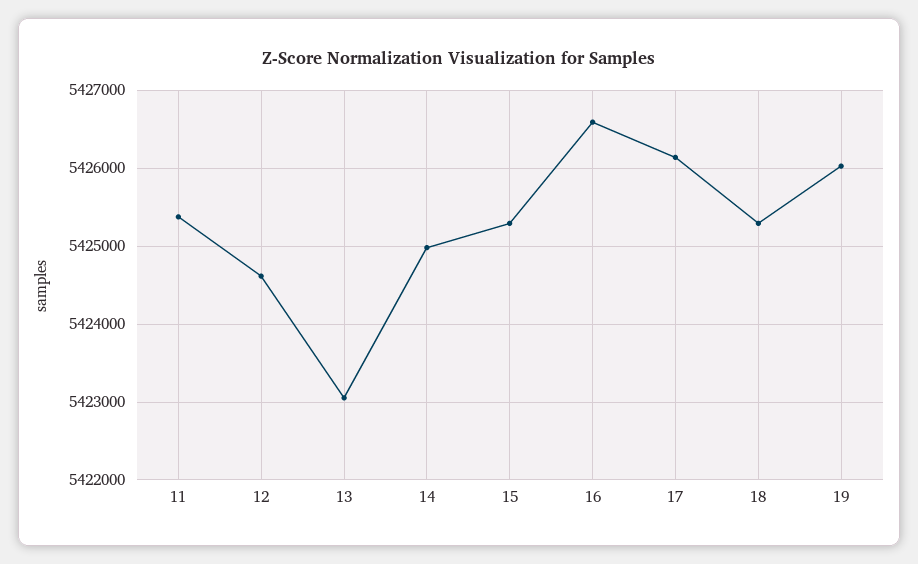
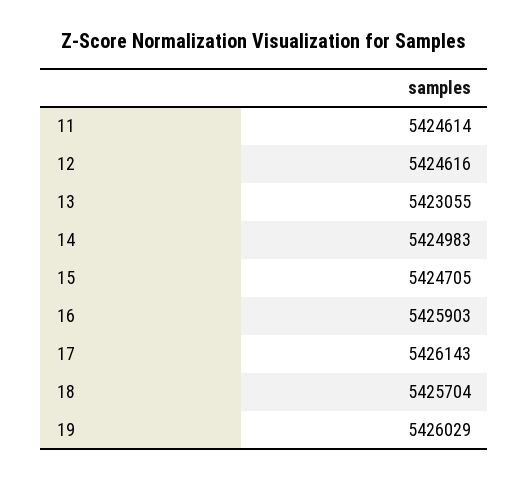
11: 5425400 -> 5424614
15: 5425300 -> 5424705
16: 5426600 -> 5425903
18: 5425300 -> 5425704

